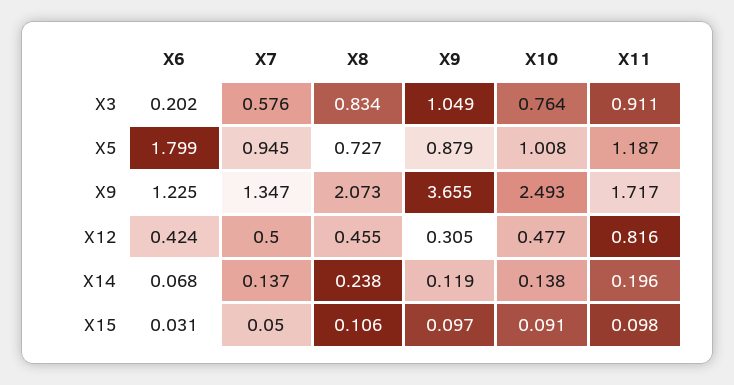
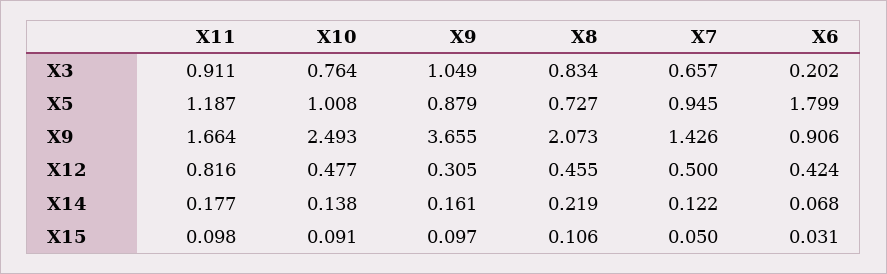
X7, X3: 0.576 -> 0.657
X6, X9: 1.225 -> 0.906
X7, X9: 1.347 -> 1.426
X11, X9: 1.717 -> 1.664
X7, X14: 0.137 -> 0.122
X8, X14: 0.238 -> 0.219
X9, X14: 0.119 -> 0.161
X11, X14: 0.196 -> 0.177

